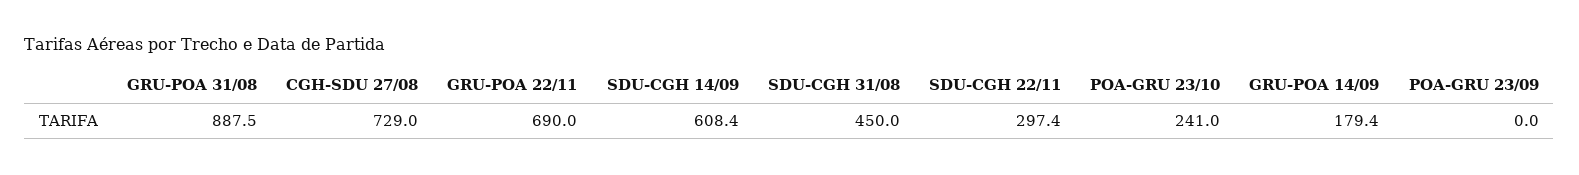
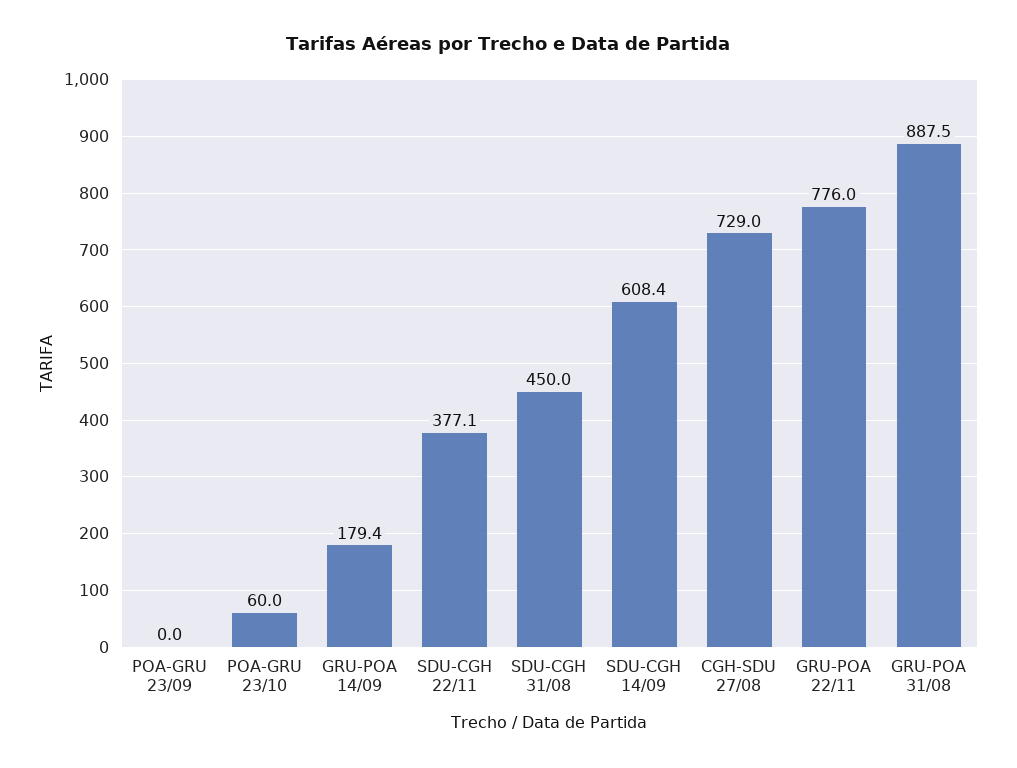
GRU-POA 22/11: 690 -> 776
SDU-CGH 22/11: 297.4 -> 377.1
POA-GRU 23/10: 241 -> 60

